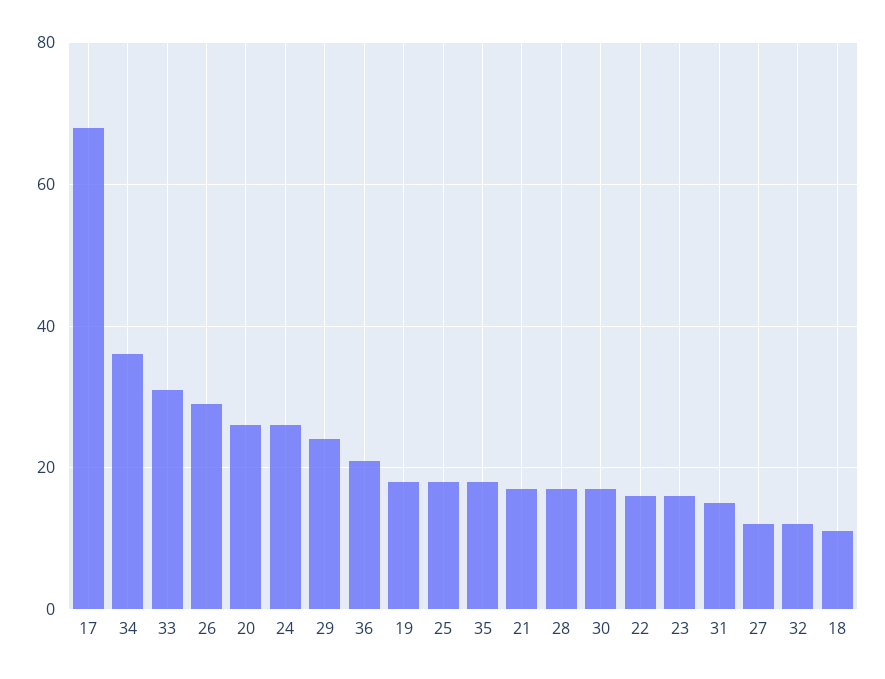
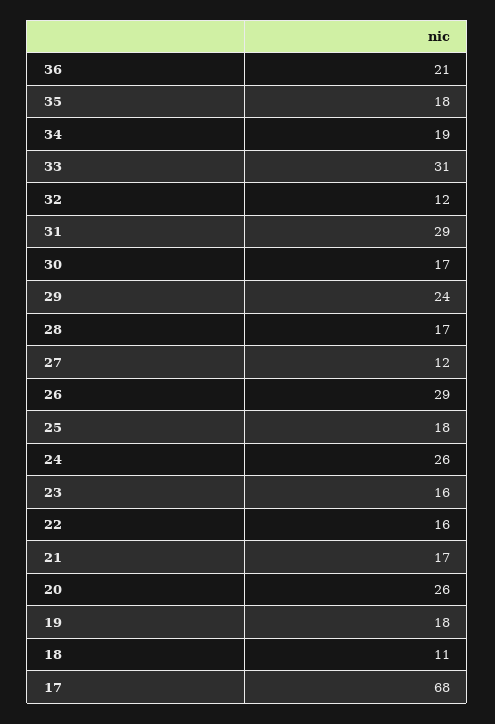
34: 35 -> 19
31: 15 -> 29

